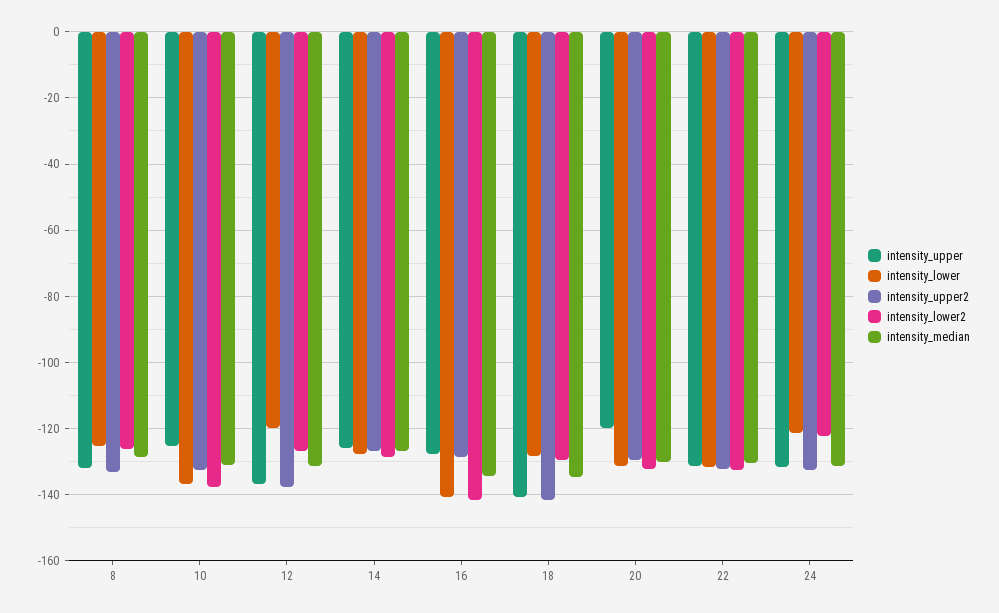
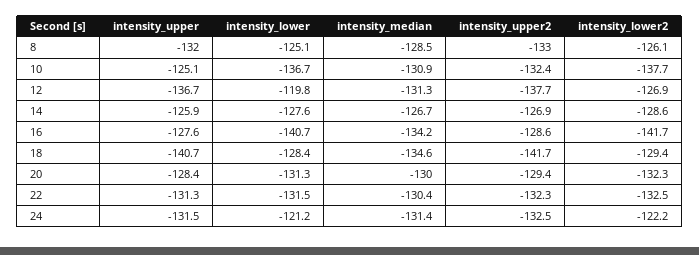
intensity_upper, 20: -120 -> -128.4

